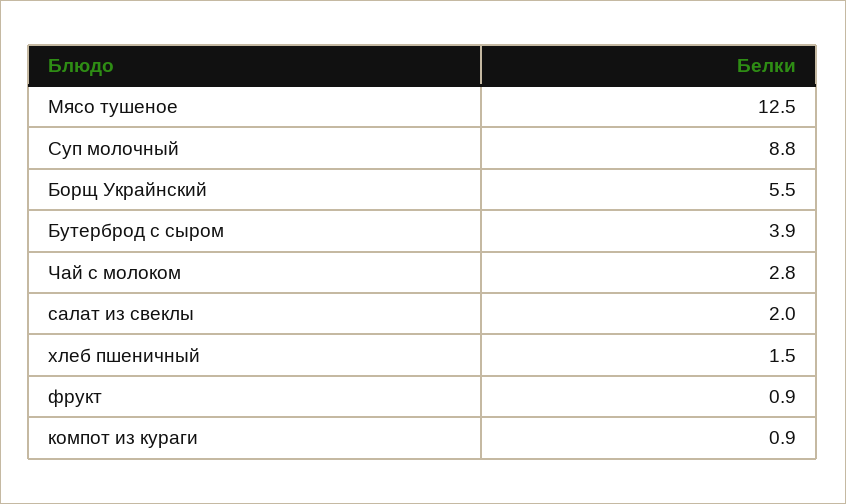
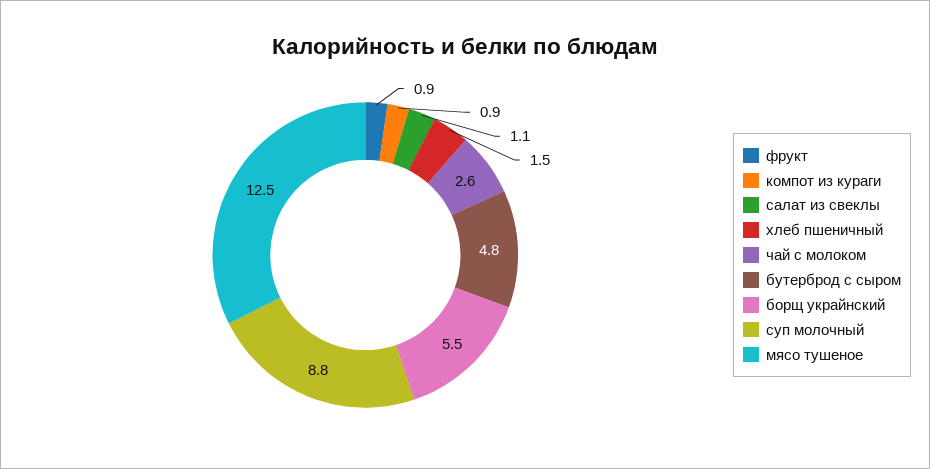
Бутерброд с сыром: 3.9 -> 4.8
Чай с молоком: 2.8 -> 2.6
салат из свеклы: 2 -> 1.1

